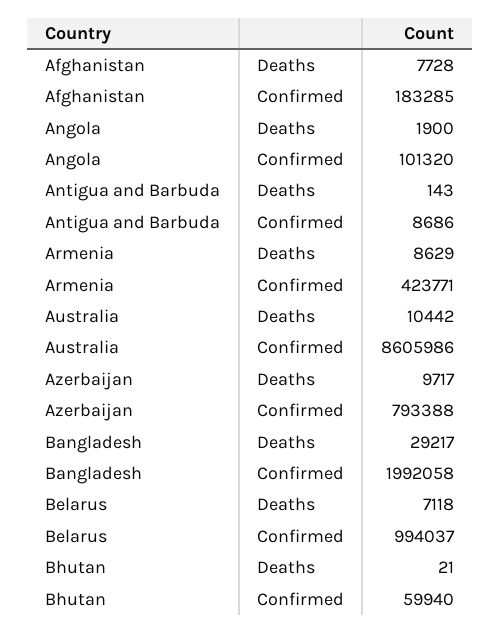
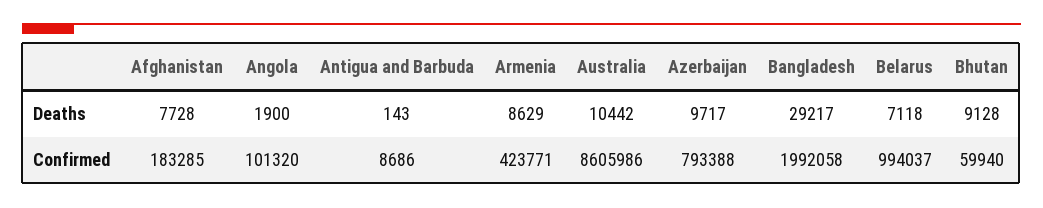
Bhutan, Deaths: 21 -> 9128

